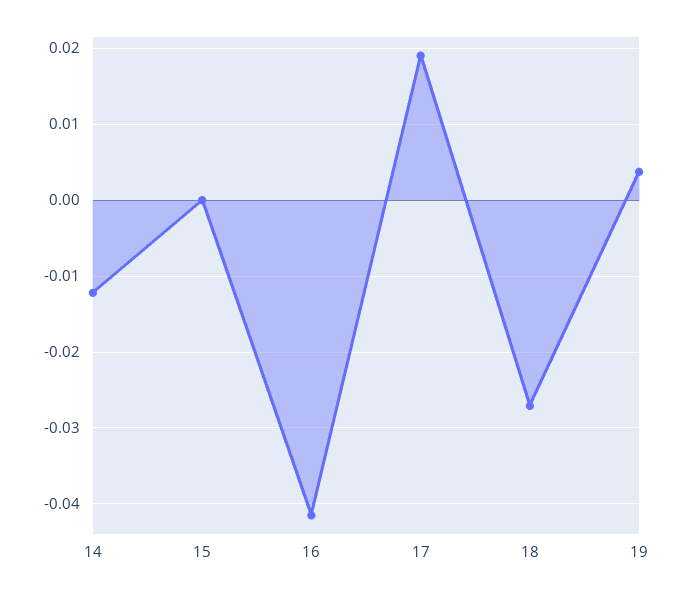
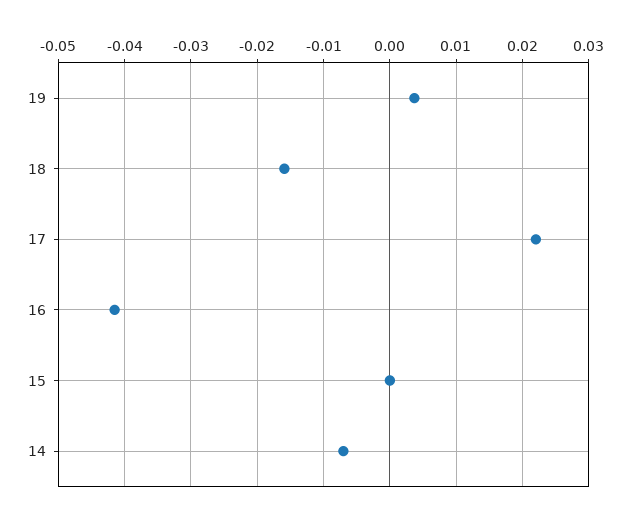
14: -0.012 -> -0.007
17: 0.019 -> 0.022
18: -0.027 -> -0.016

